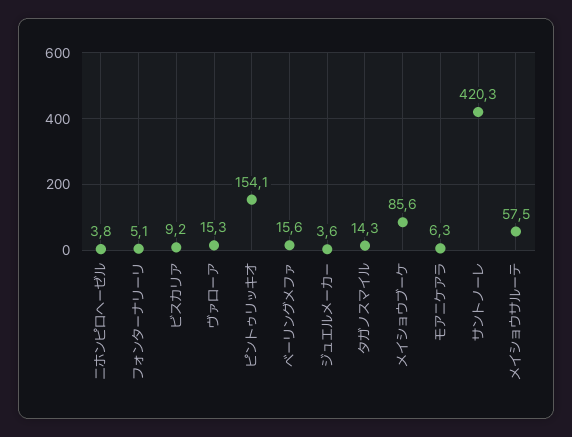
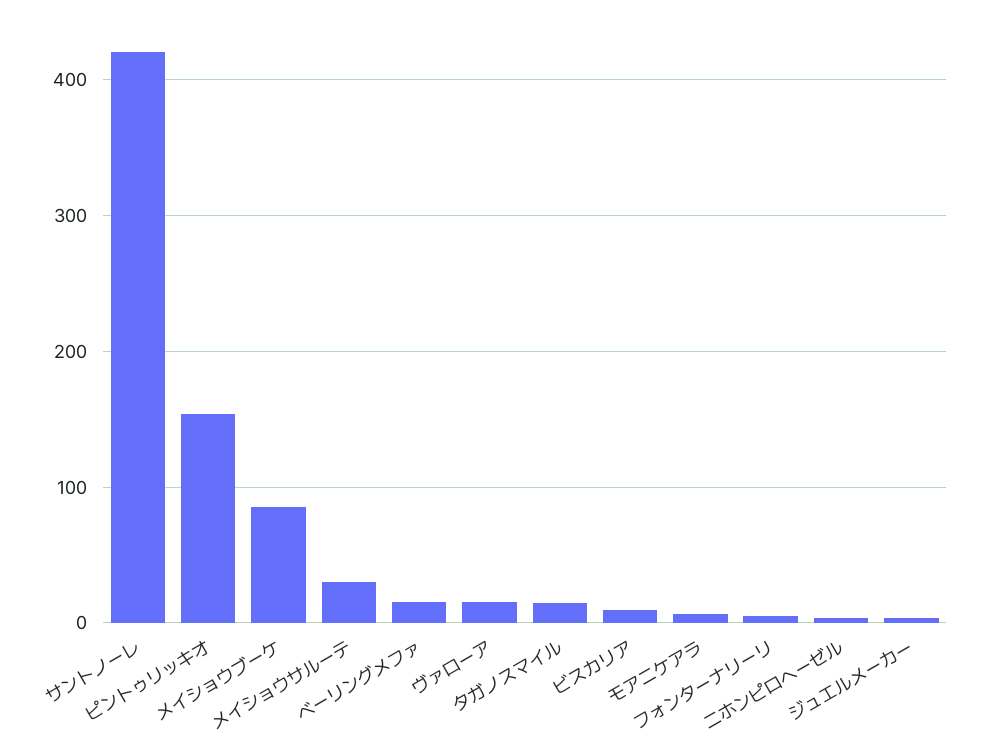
メイショウサルーテ: 57.5 -> 30

